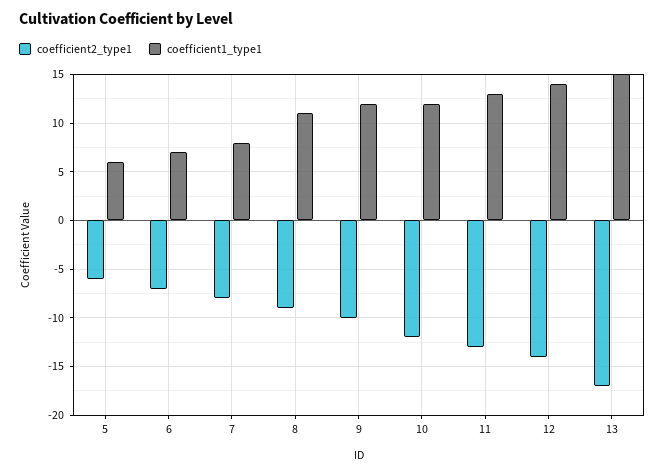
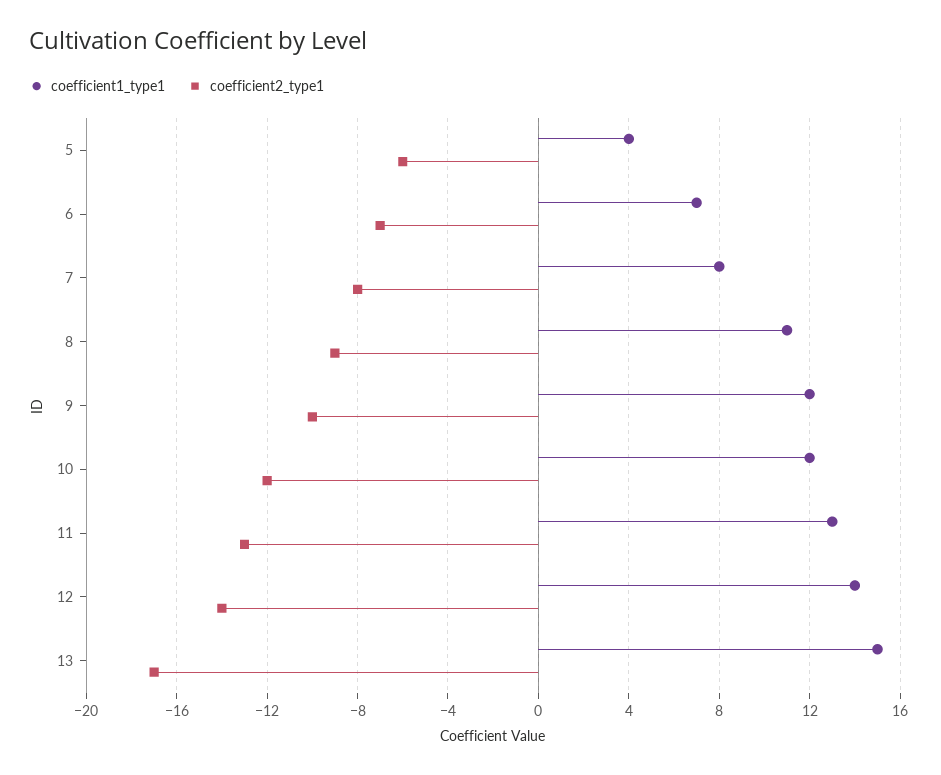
coefficient1_type1, 5: 6 -> 4

